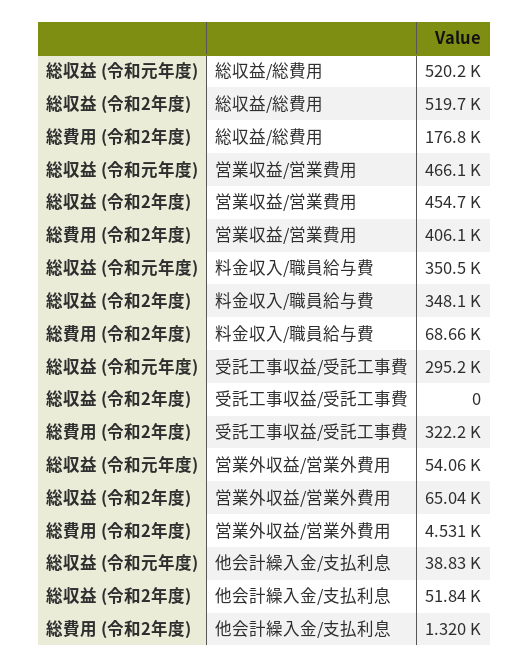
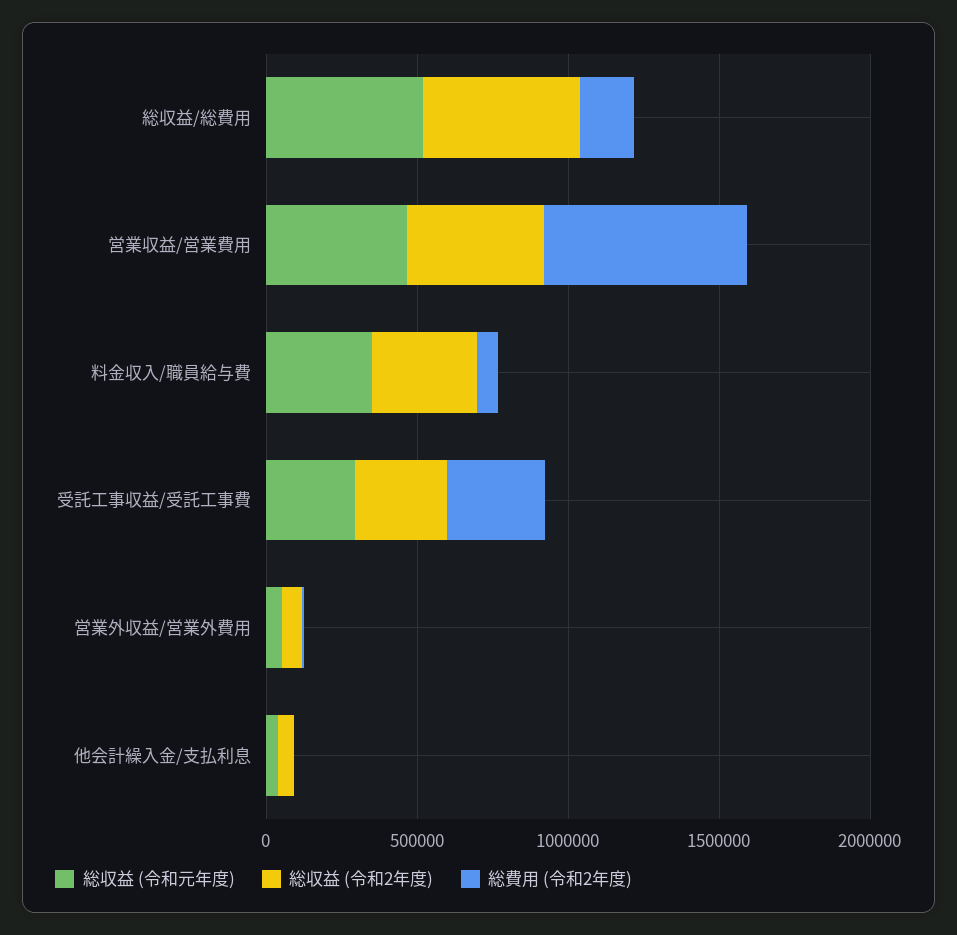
総費用 (令和2年度), 営業収益/営業費用: 406100 -> 700000
総収益 (令和2年度), 受託工事収益/受託工事費: 0 -> 300000

